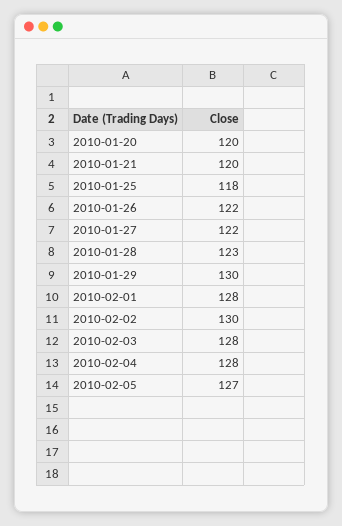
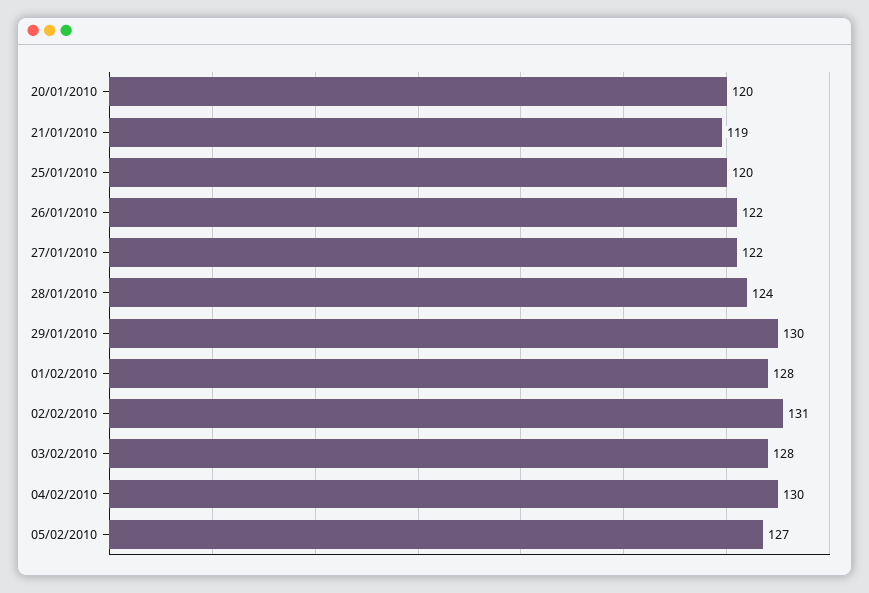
2010-01-21: 120 -> 119
2010-01-25: 118 -> 120
2010-01-28: 123 -> 124
2010-02-02: 130 -> 131
2010-02-04: 128 -> 130

